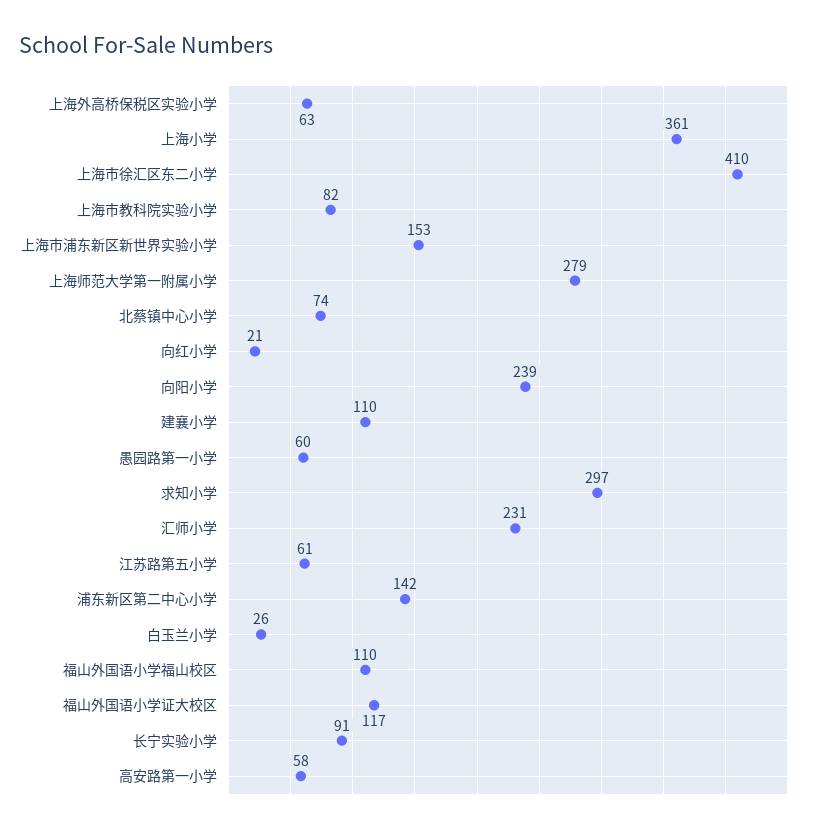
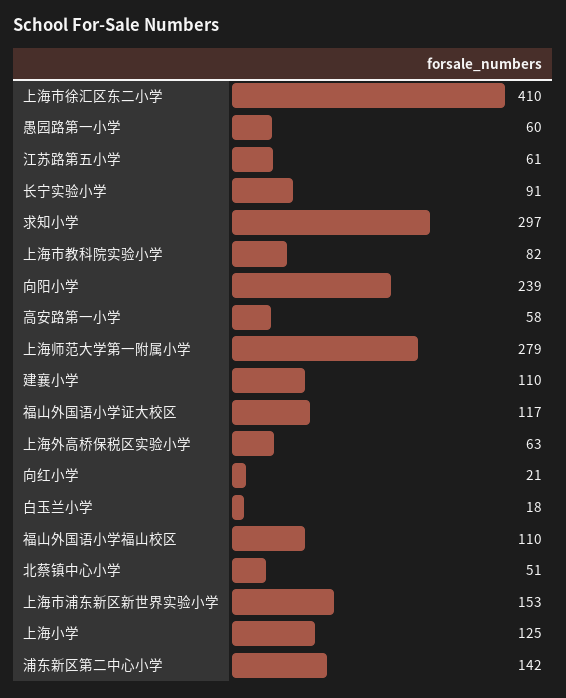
上海小学: 361 -> 125
北蔡镇中心小学: 74 -> 51
汇师小学: 231 -> none
白玉兰小学: 26 -> 18

